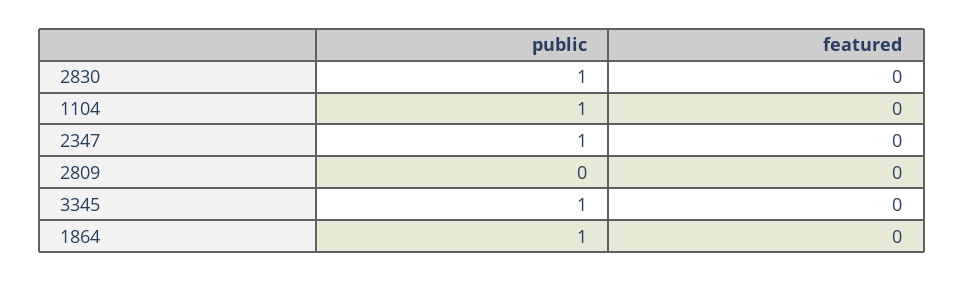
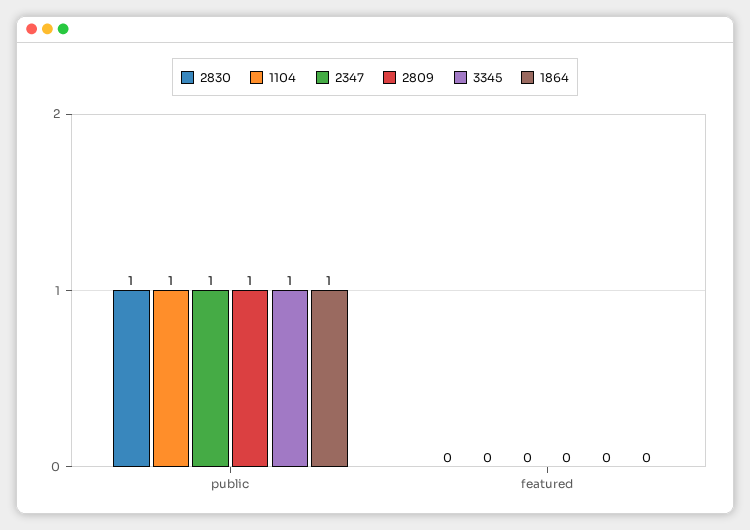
2809, public: 0 -> 1

